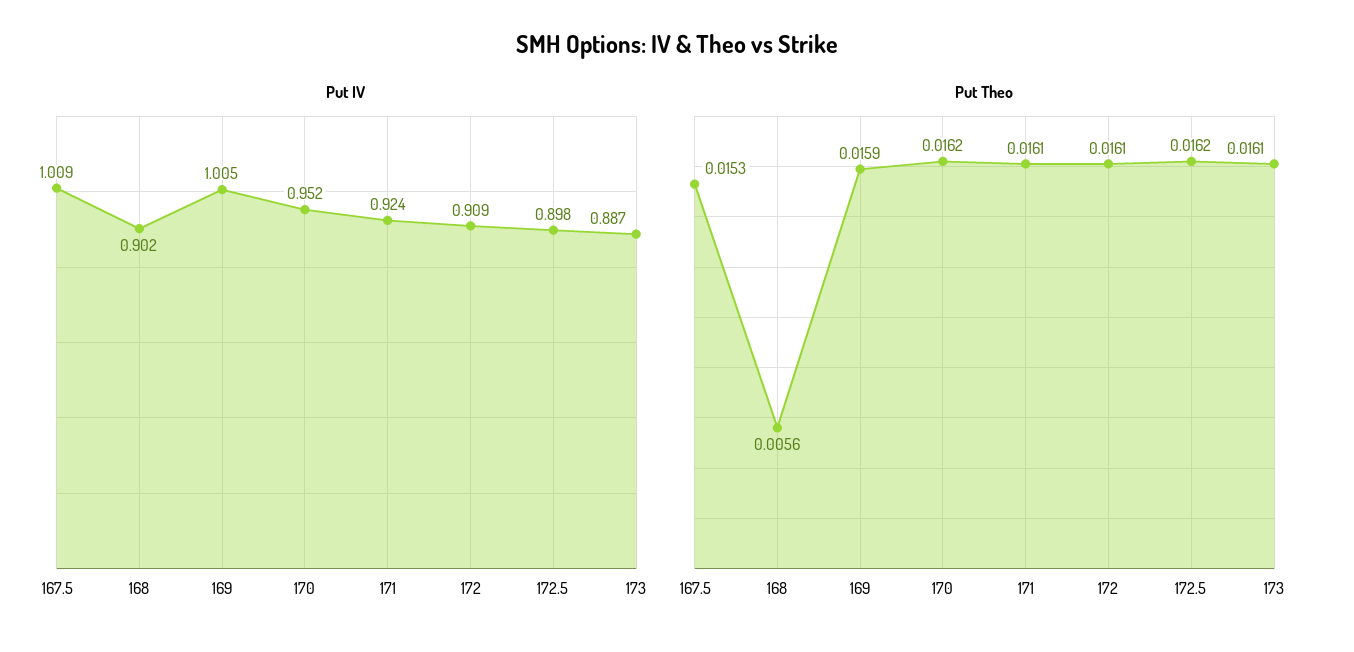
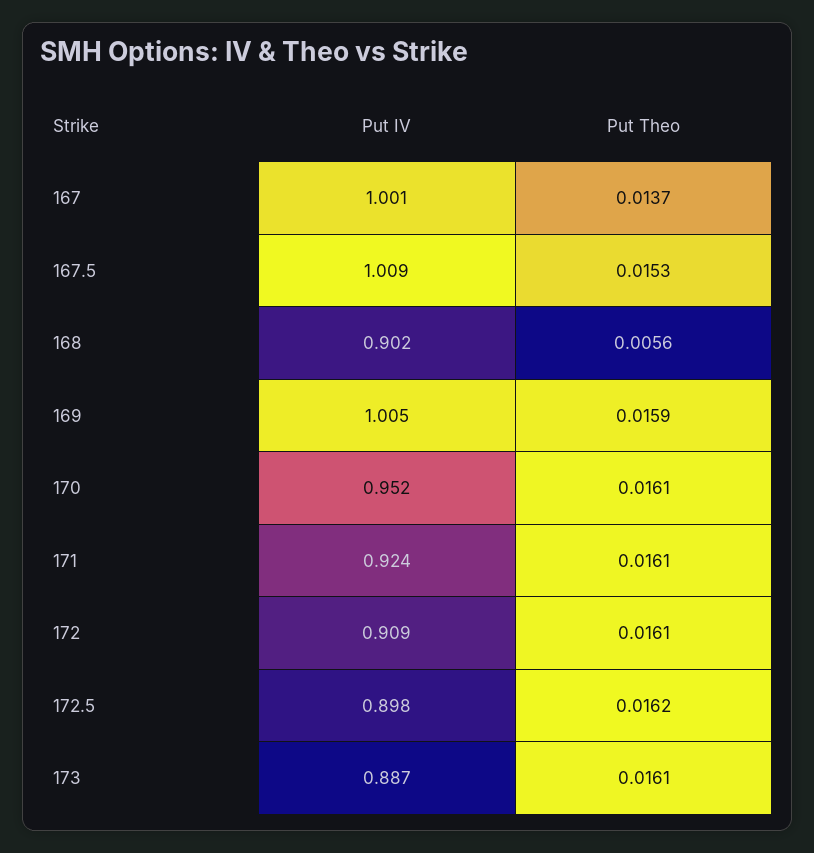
Put Theo, 170: 0.0162 -> 0.0161
Put IV, 167: none -> 1.001
Put Theo, 167: none -> 0.0137

